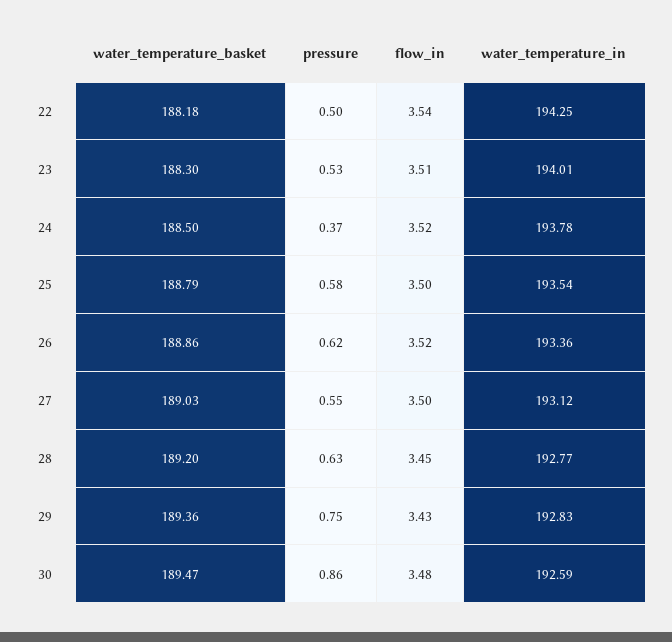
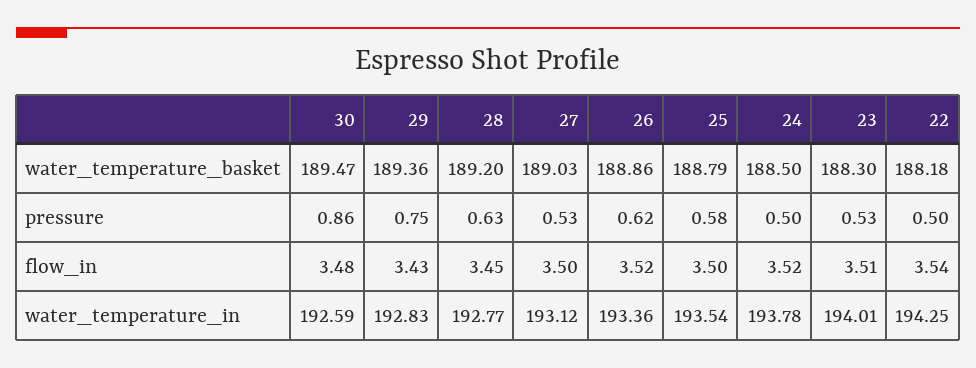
pressure, 24: 0.37 -> 0.5
pressure, 27: 0.55 -> 0.53

